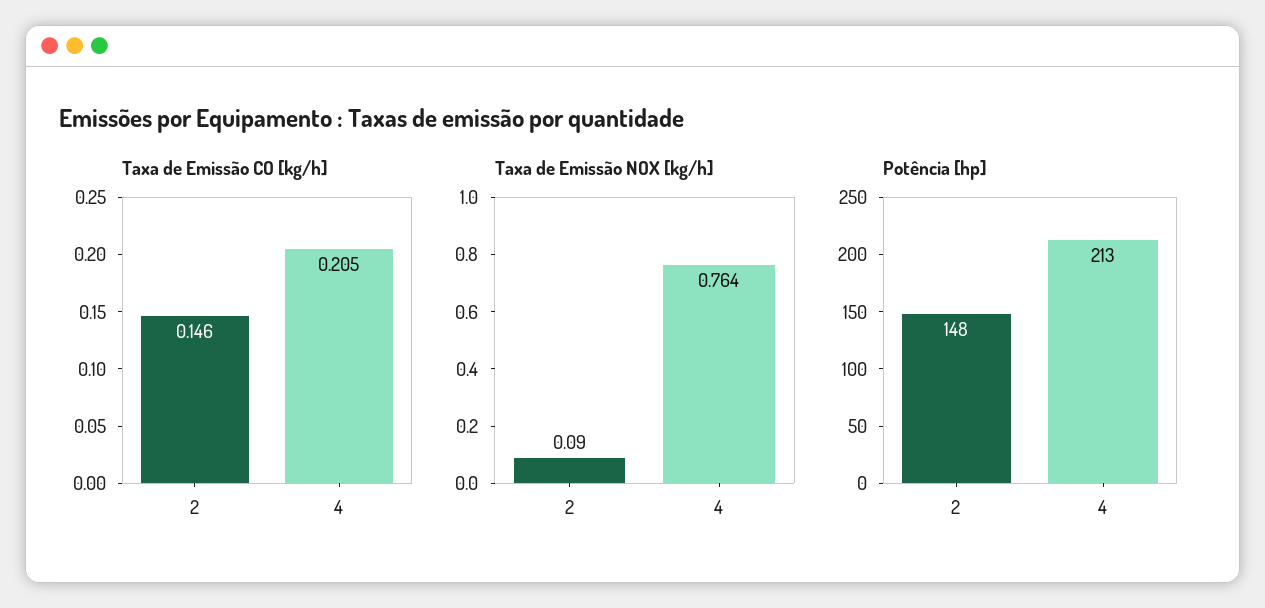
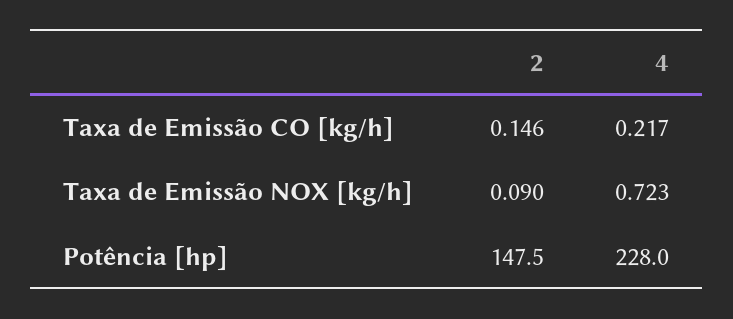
Taxa de Emissão CO [kg/h], 4: 0.205 -> 0.217
Taxa de Emissão NOX [kg/h], 4: 0.764 -> 0.723
Potência [hp], 4: 213 -> 228

